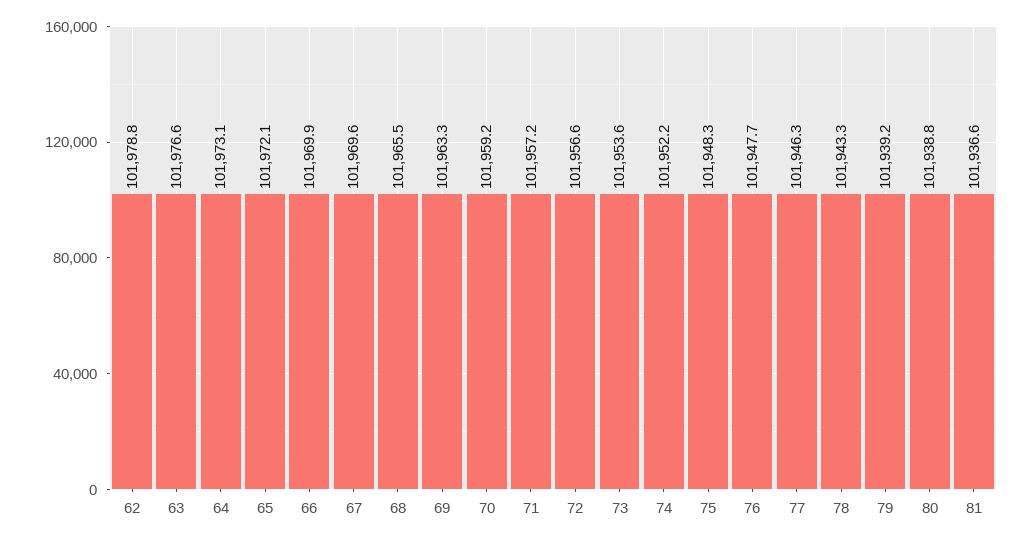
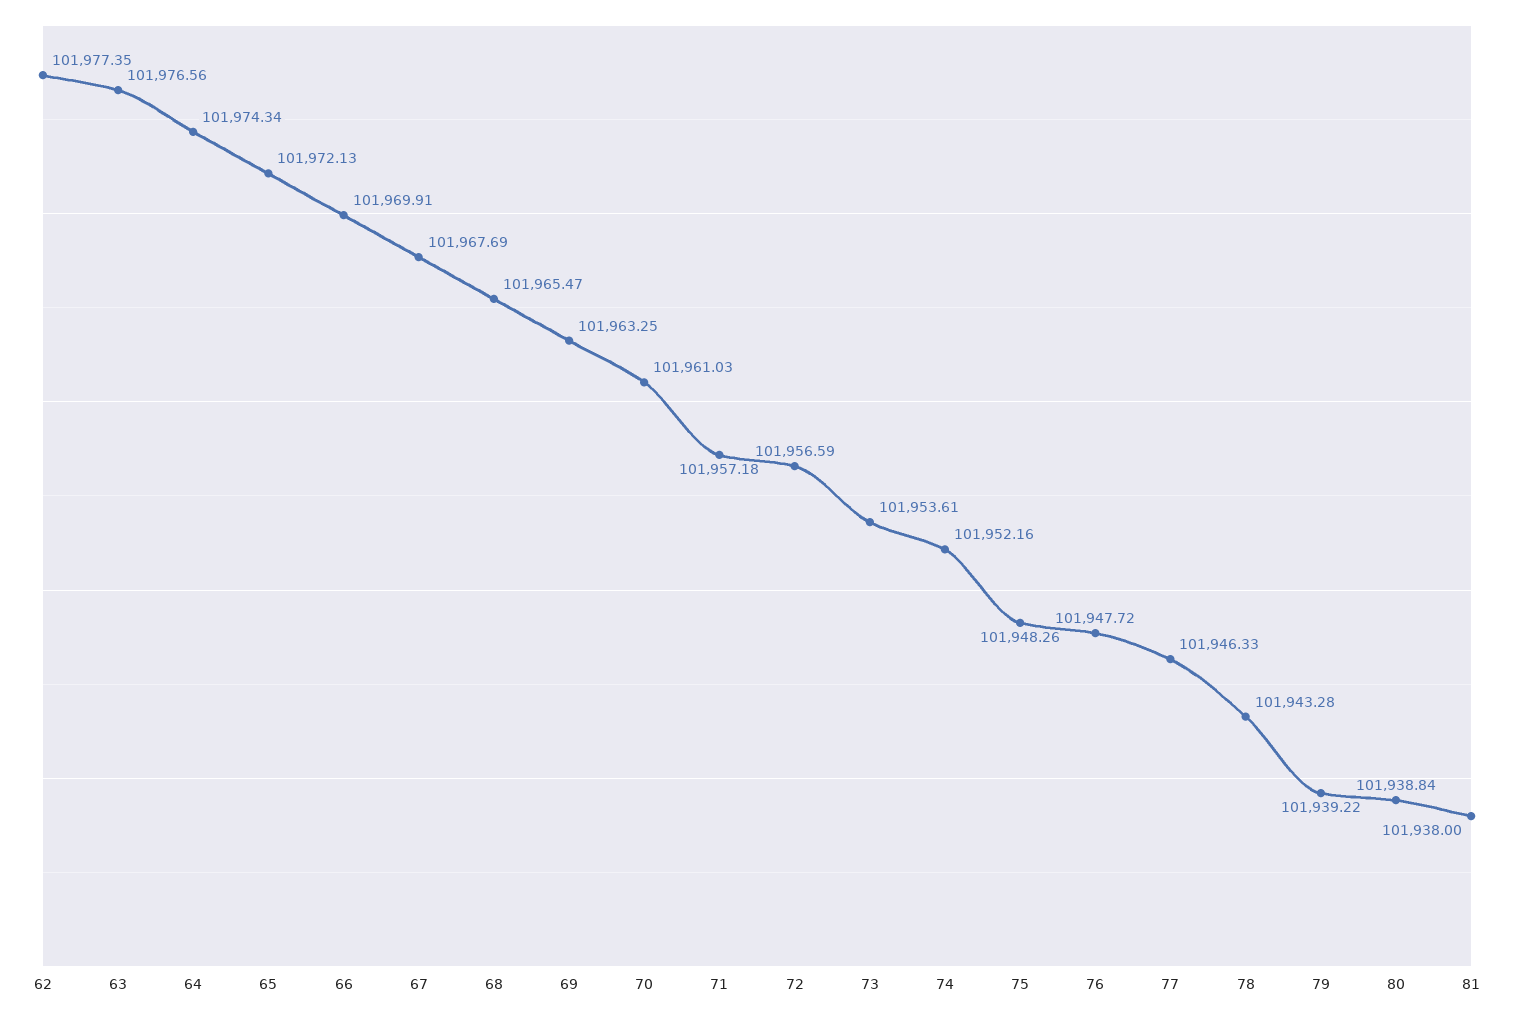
62: 101978.8 -> 101977.35
64: 101973.1 -> 101974.34
67: 101969.6 -> 101967.69
70: 101959.2 -> 101961.03
81: 101936.6 -> 101938

